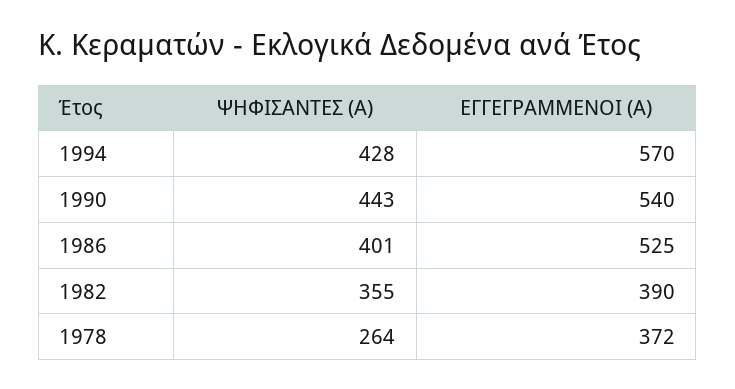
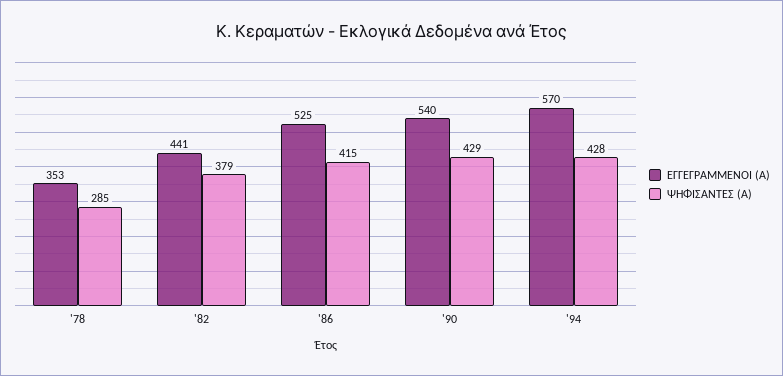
ΨΗΦΙΣΑΝΤΕΣ (Α), 1990: 443 -> 429
ΨΗΦΙΣΑΝΤΕΣ (Α), 1986: 401 -> 415
ΨΗΦΙΣΑΝΤΕΣ (Α), 1982: 355 -> 379
ΕΓΓΕΓΡΑΜΜΕΝΟΙ (Α), 1982: 390 -> 441
ΨΗΦΙΣΑΝΤΕΣ (Α), 1978: 264 -> 285
ΕΓΓΕΓΡΑΜΜΕΝΟΙ (Α), 1978: 372 -> 353

